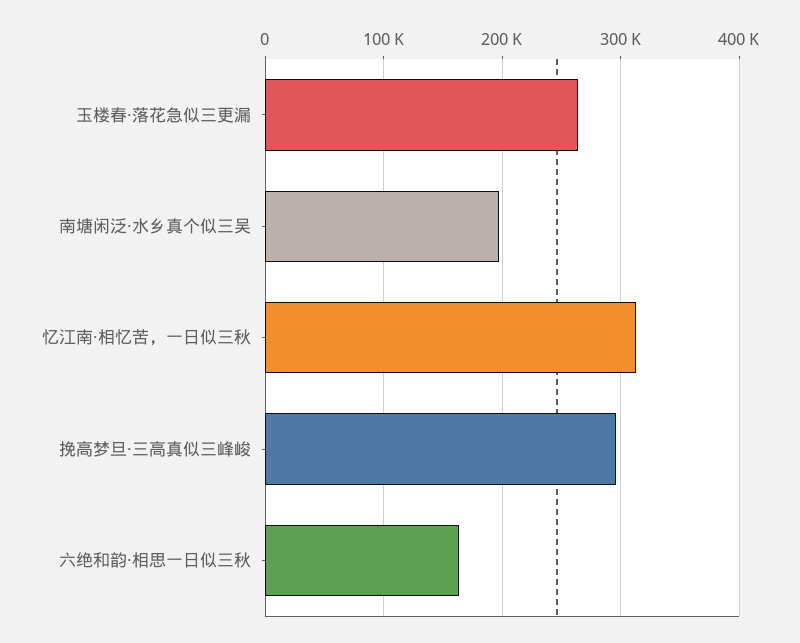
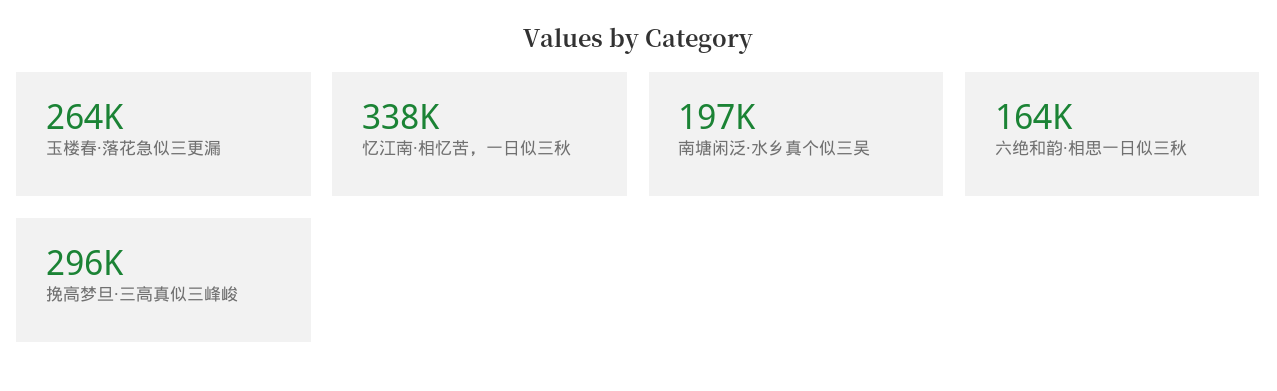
忆江南·相忆苦，一日似三秋: 310000 -> 338000

